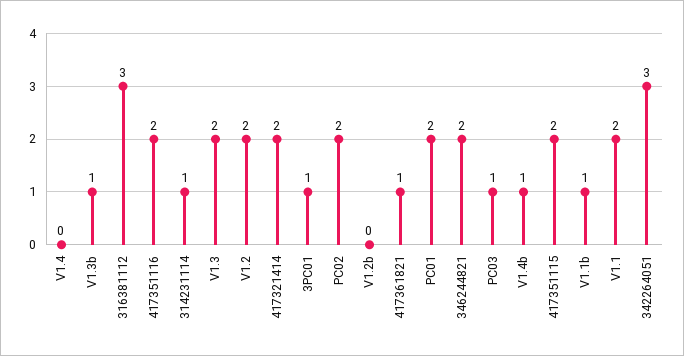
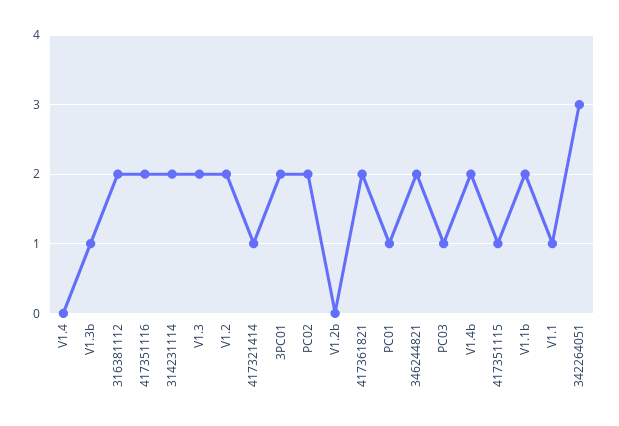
316381112: 3 -> 2
314231114: 1 -> 2
417321414: 2 -> 1
3PC01: 1 -> 2
417361821: 1 -> 2
PC01: 2 -> 1
V1.4b: 1 -> 2
417351115: 2 -> 1
V1.1b: 1 -> 2
V1.1: 2 -> 1

